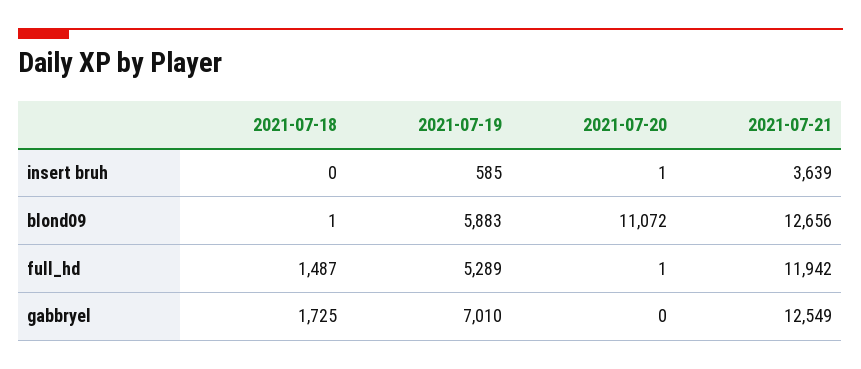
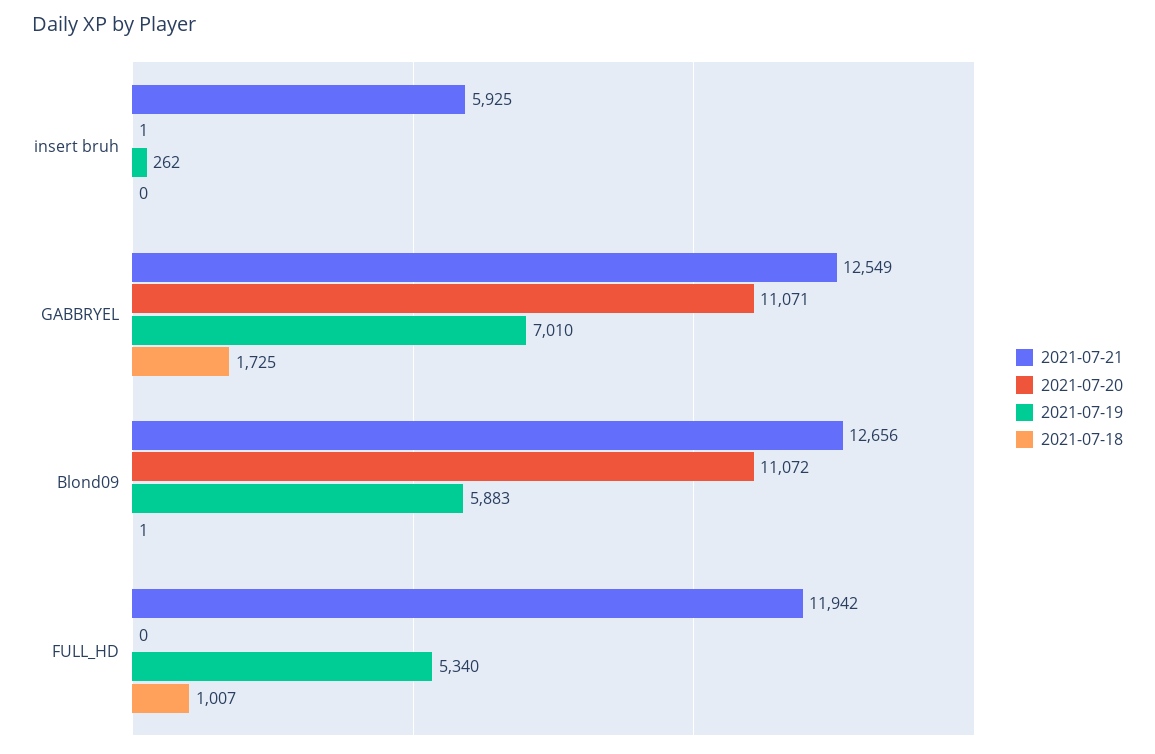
2021-07-19, insert bruh: 585 -> 262
2021-07-21, insert bruh: 3639 -> 5925
2021-07-18, full_hd: 1487 -> 1007
2021-07-19, full_hd: 5289 -> 5340
2021-07-20, full_hd: 1 -> 0
2021-07-20, gabbryel: 0 -> 11071

